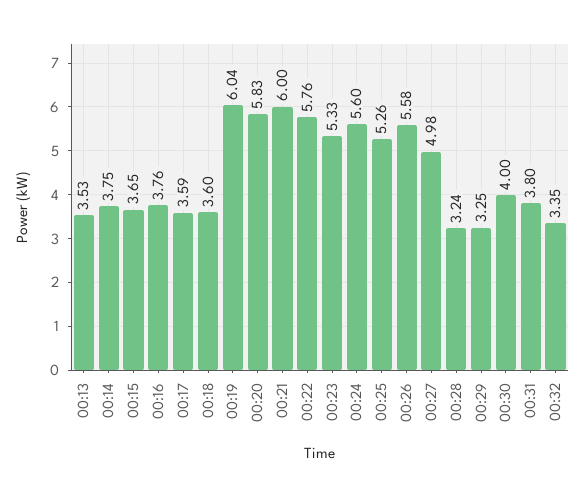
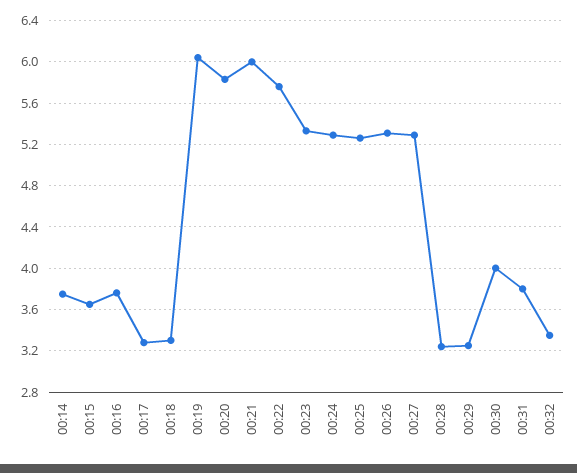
00:13: 3.53 -> none
00:17: 3.59 -> 3.3
00:18: 3.6 -> 3.3
00:24: 5.6 -> 5.3
00:26: 5.58 -> 5.3
00:27: 4.98 -> 5.3

